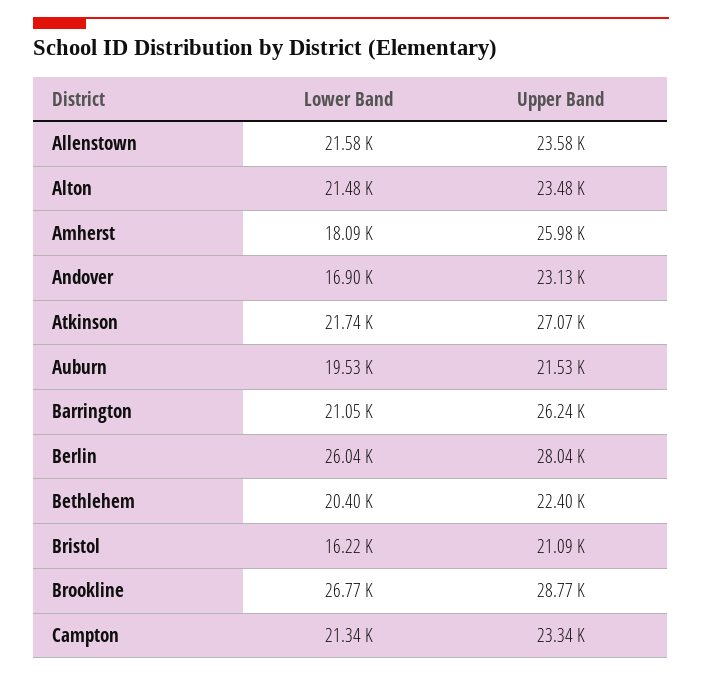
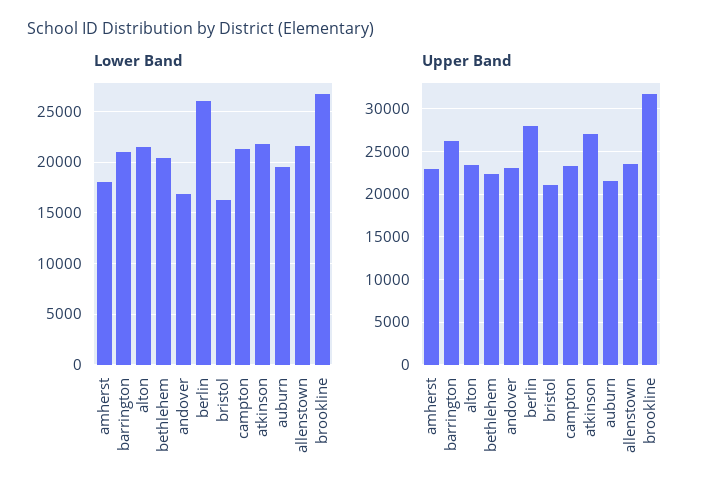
Upper Band, Amherst: 25980 -> 23000
Upper Band, Brookline: 28770 -> 32000

